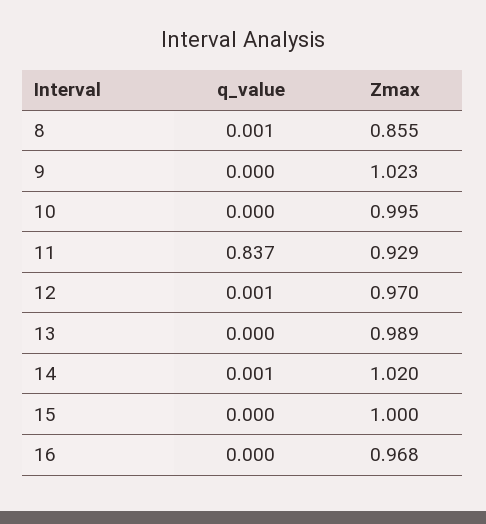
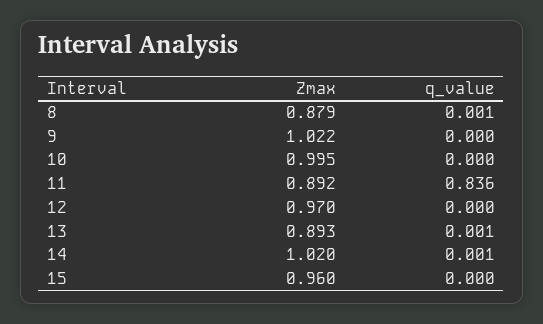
Zmax, 8: 0.855 -> 0.879
Zmax, 9: 1.023 -> 1.022
q_value, 11: 0.837 -> 0.836
Zmax, 11: 0.929 -> 0.892
q_value, 12: 0.001 -> 0
q_value, 13: 0 -> 0.001
Zmax, 13: 0.989 -> 0.893
Zmax, 15: 1 -> 0.96
q_value, 16: 0 -> none
Zmax, 16: 0.968 -> none

